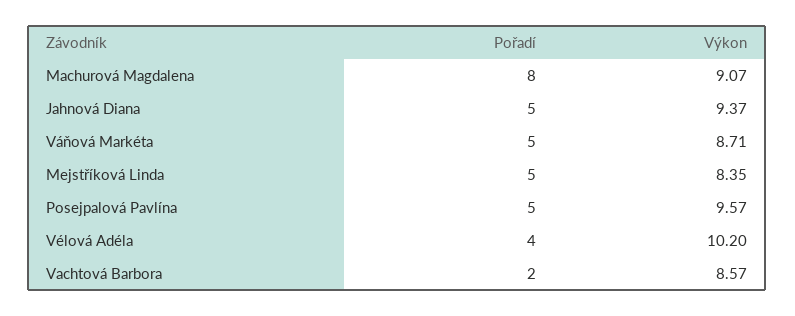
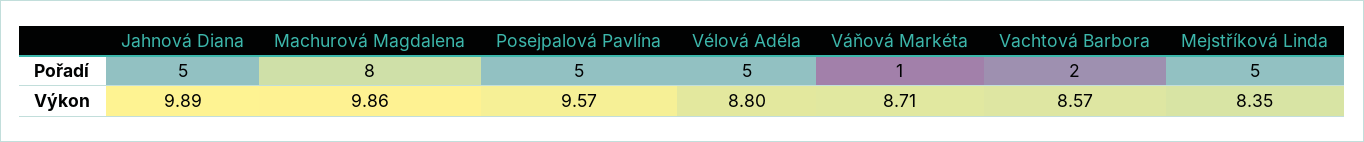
Výkon, Machurová Magdalena: 9.07 -> 9.86
Výkon, Jahnová Diana: 9.37 -> 9.89
Pořadí, Váňová Markéta: 5 -> 1
Pořadí, Vélová Adéla: 4 -> 5
Výkon, Vélová Adéla: 10.2 -> 8.8

